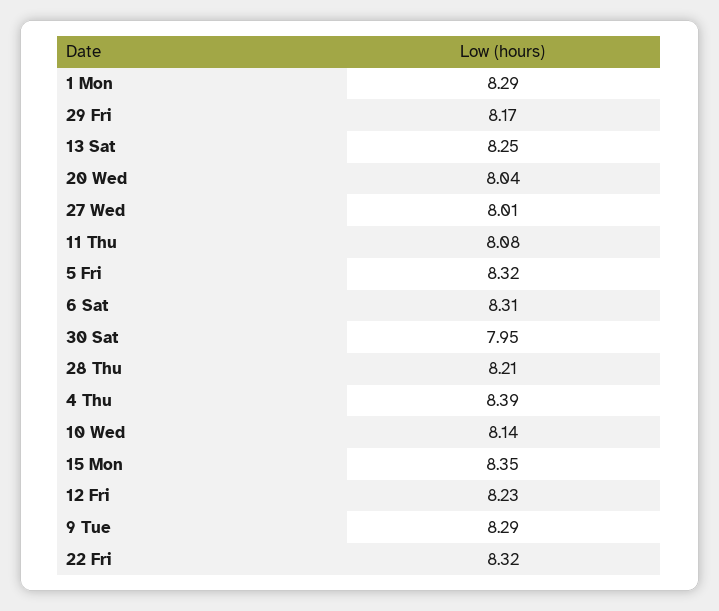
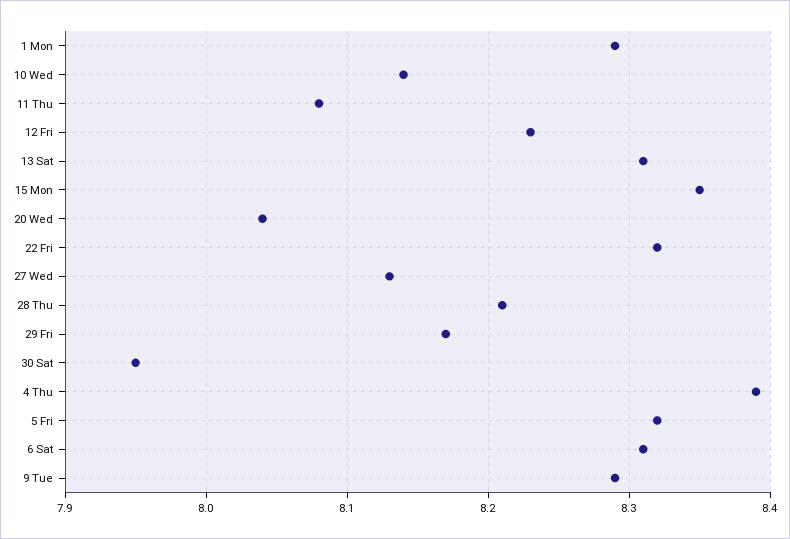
13 Sat: 8.25 -> 8.31
27 Wed: 8.01 -> 8.13

